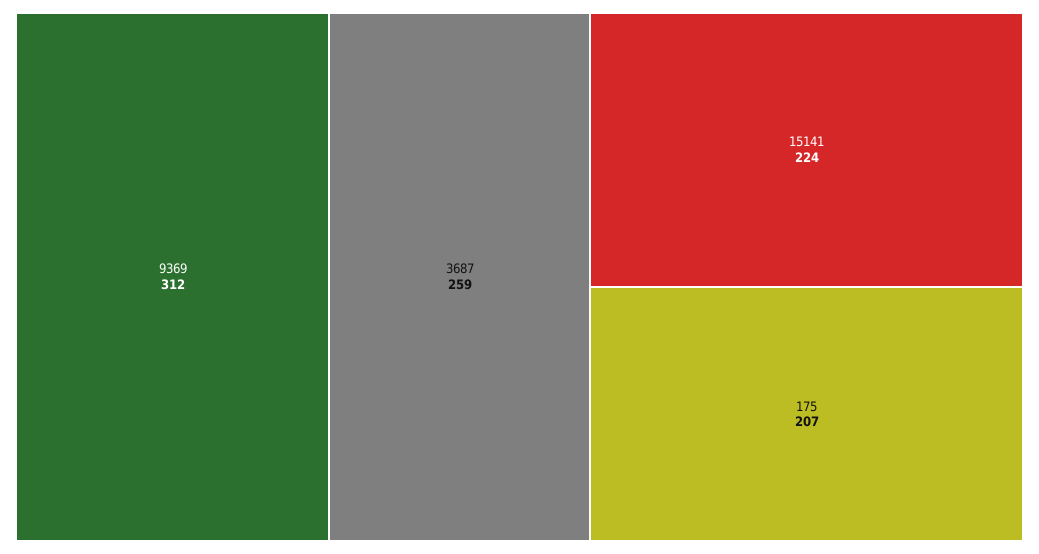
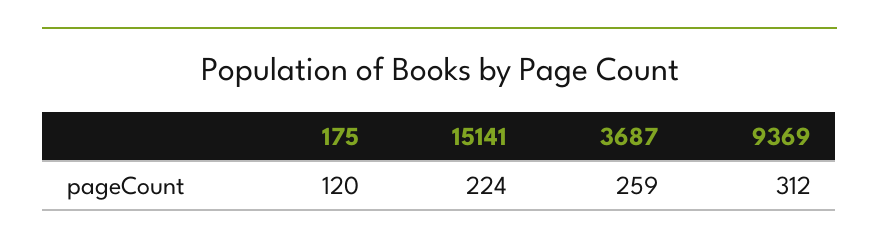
175: 207 -> 120

